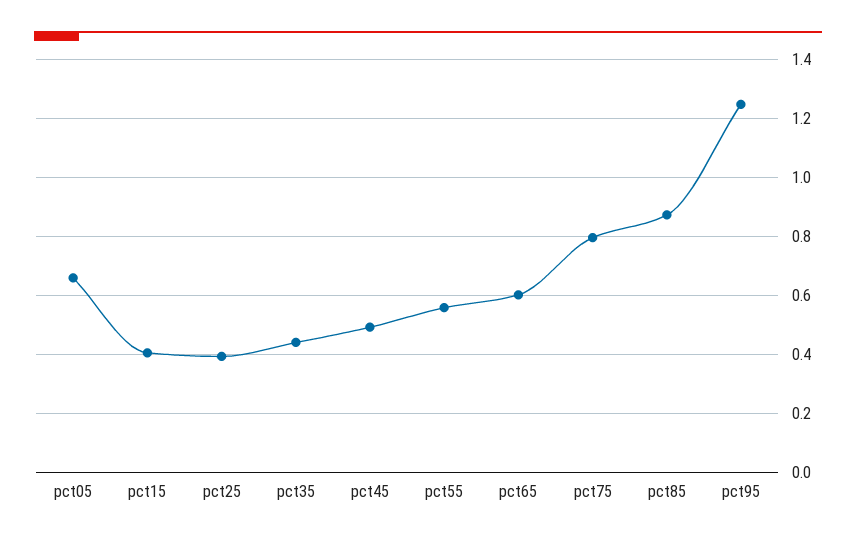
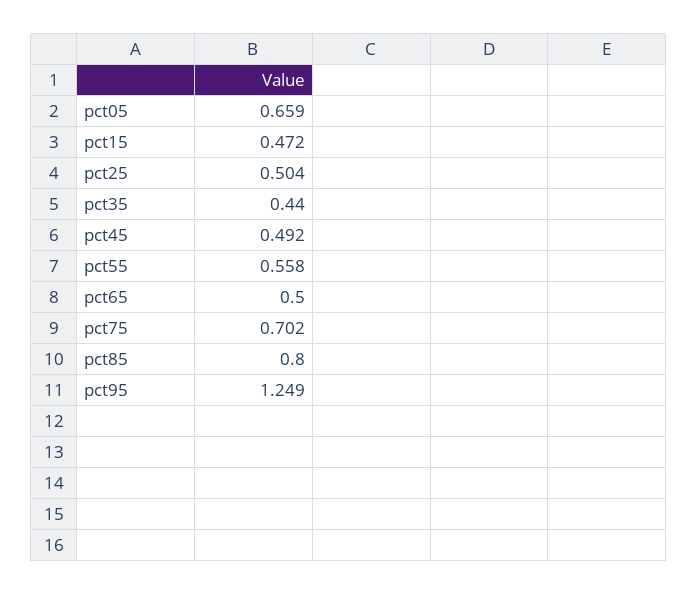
pct15: 0.4 -> 0.472
pct25: 0.4 -> 0.504
pct65: 0.6 -> 0.5
pct75: 0.8 -> 0.702
pct85: 0.875 -> 0.8

